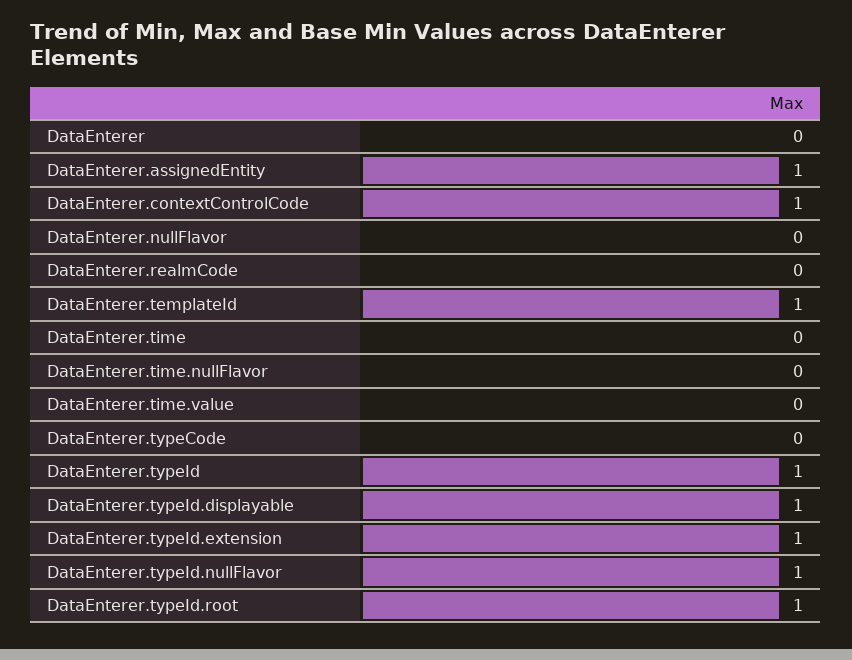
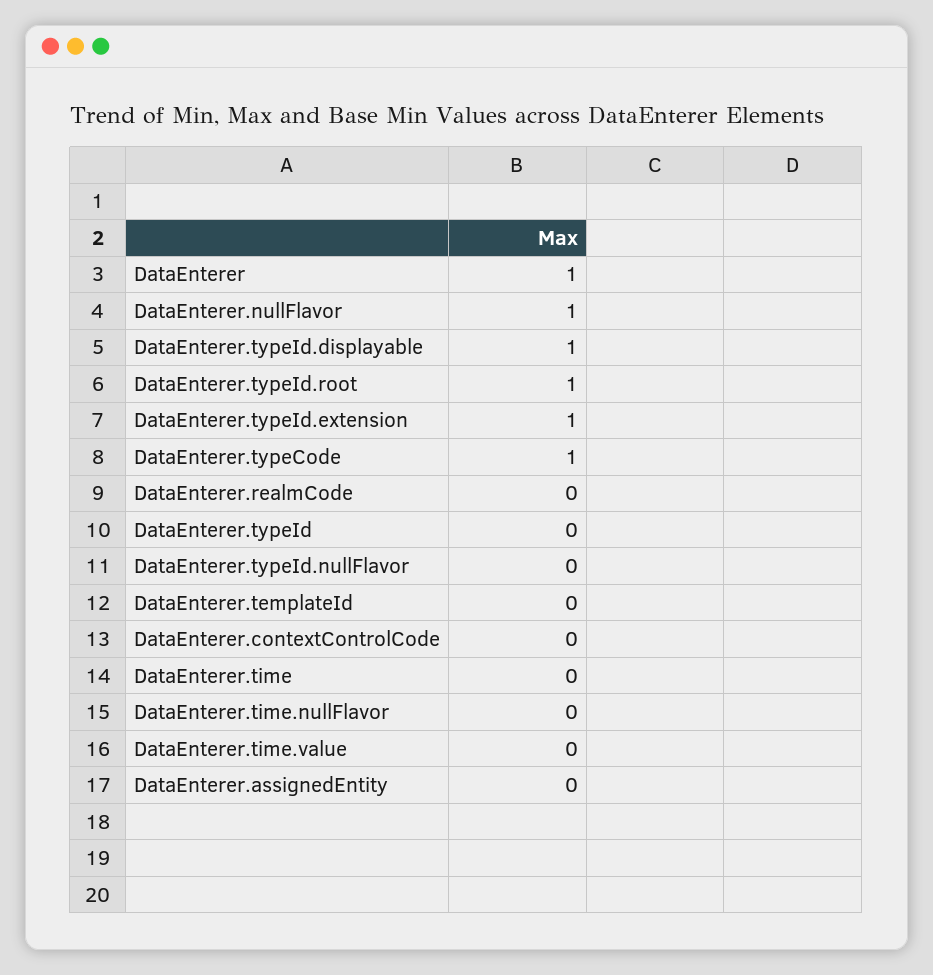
DataEnterer: 0 -> 1
DataEnterer.assignedEntity: 1 -> 0
DataEnterer.contextControlCode: 1 -> 0
DataEnterer.nullFlavor: 0 -> 1
DataEnterer.templateId: 1 -> 0
DataEnterer.typeCode: 0 -> 1
DataEnterer.typeId: 1 -> 0
DataEnterer.typeId.nullFlavor: 1 -> 0

